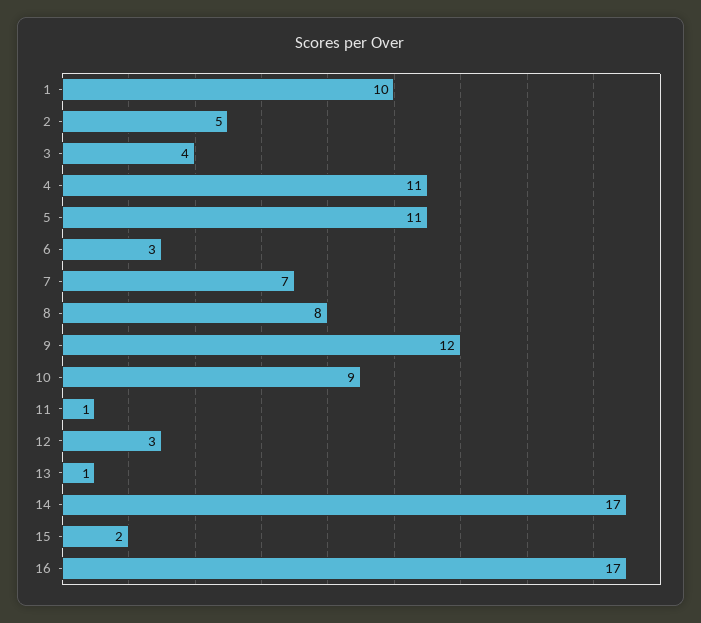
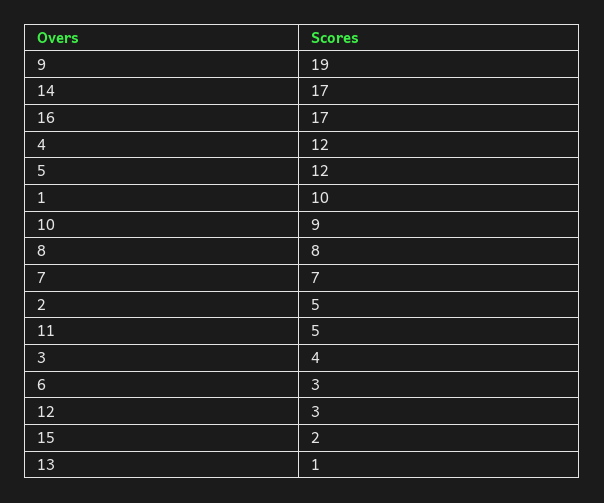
4: 11 -> 12
5: 11 -> 12
9: 12 -> 19
11: 1 -> 5

